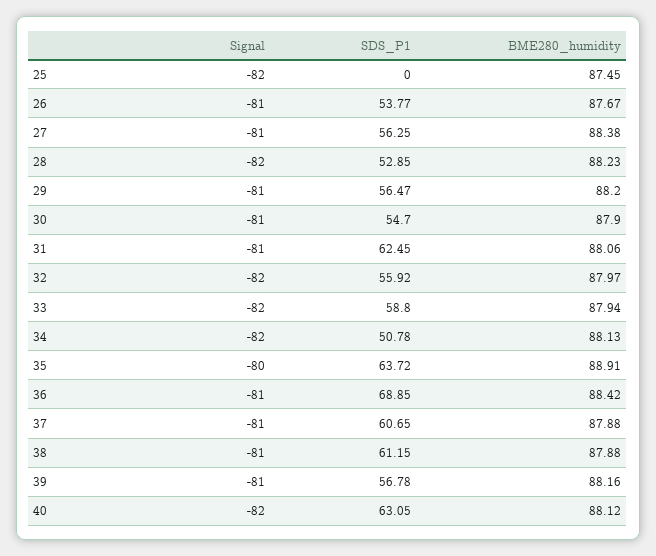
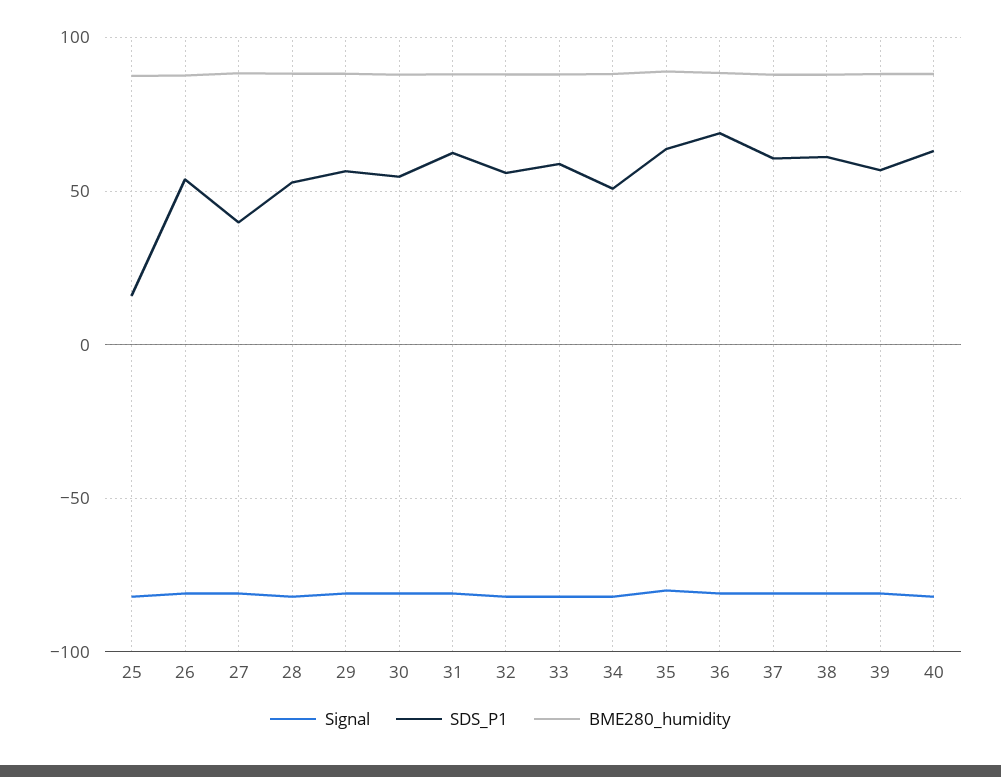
SDS_P1, 25: 0 -> 15
SDS_P1, 27: 56.25 -> 40

